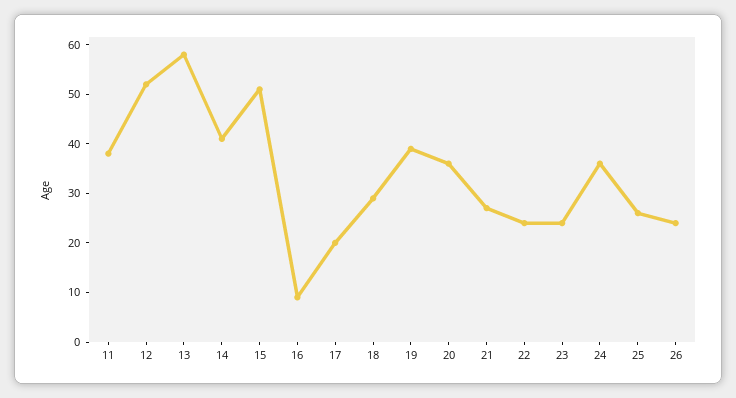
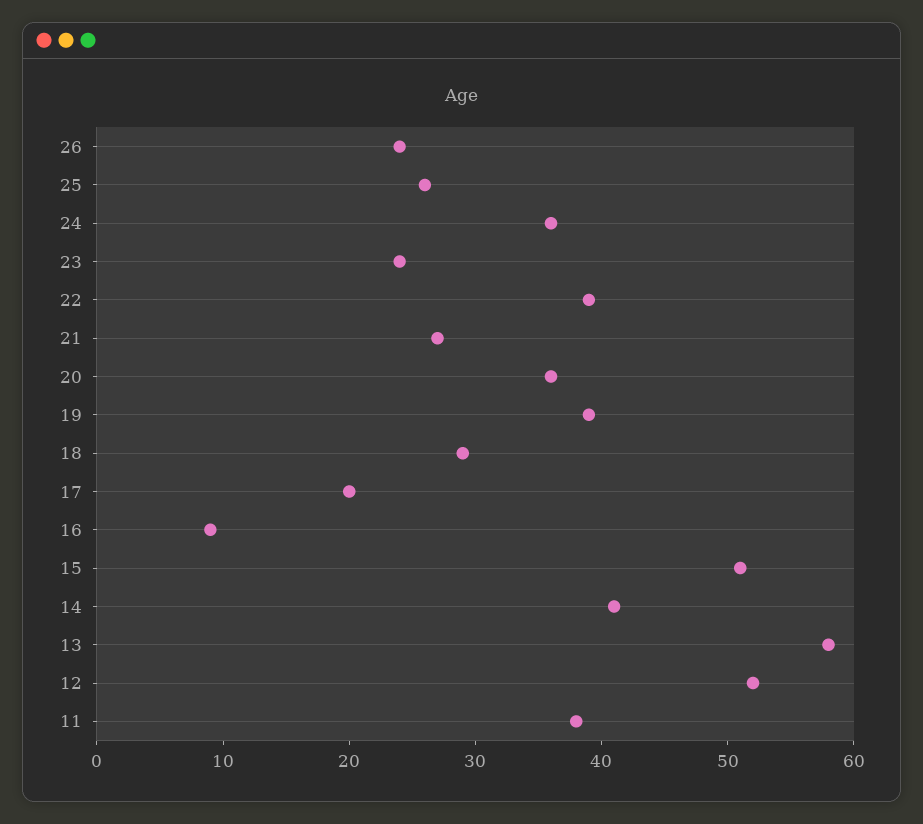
22: 25 -> 39

